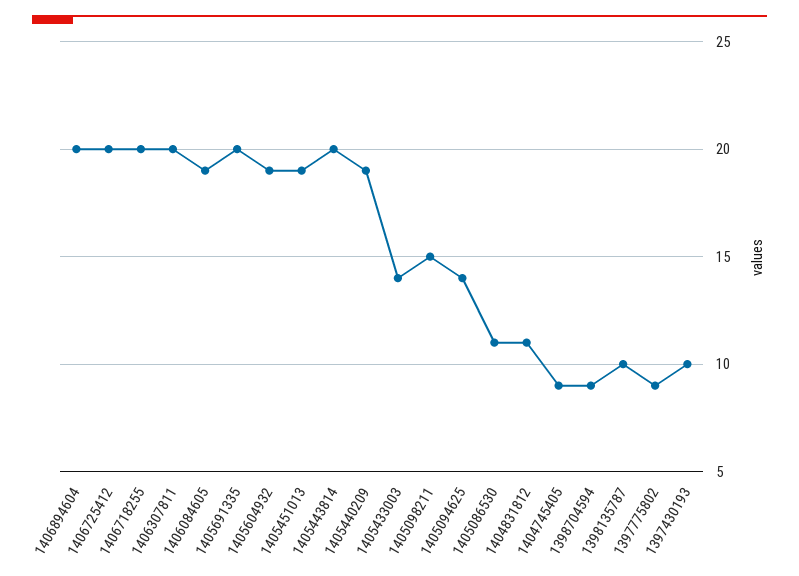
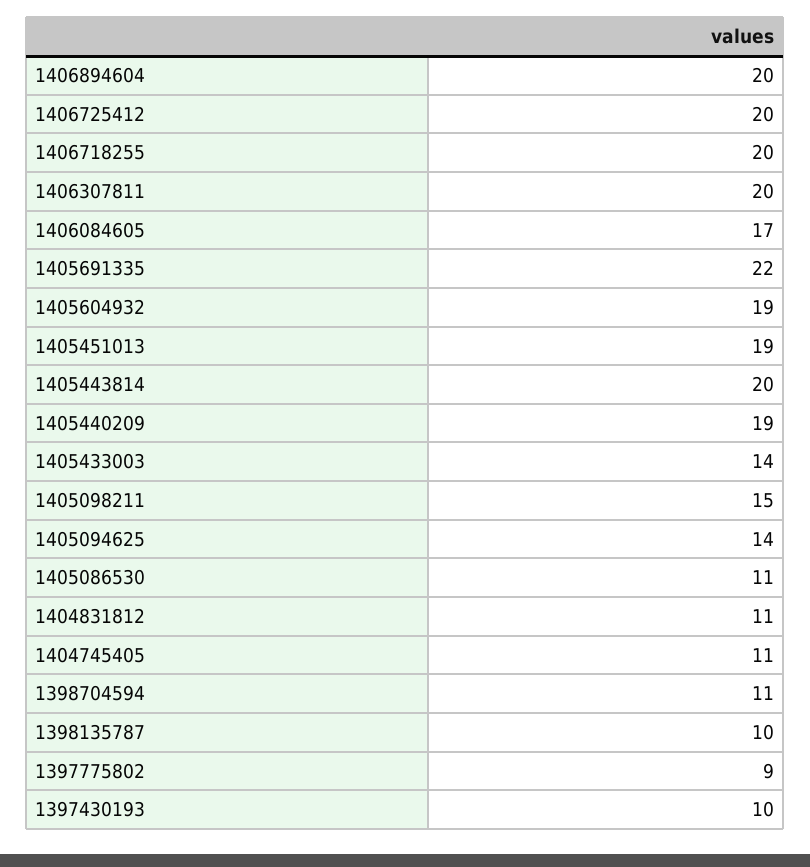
1406084605: 19 -> 17
1405691335: 20 -> 22
1404745405: 9 -> 11
1398704594: 9 -> 11

